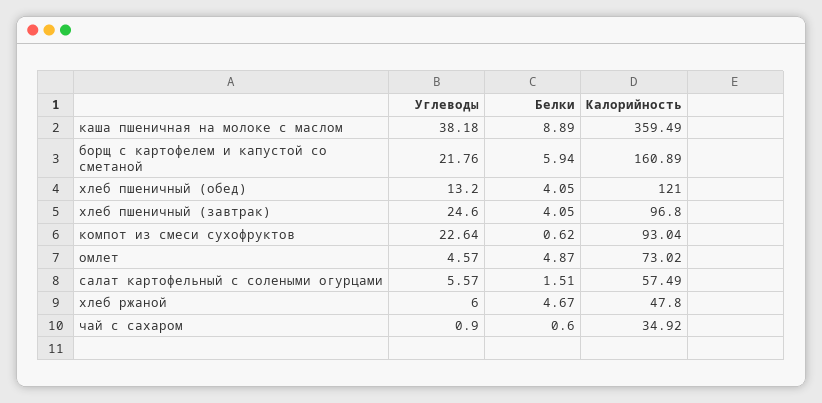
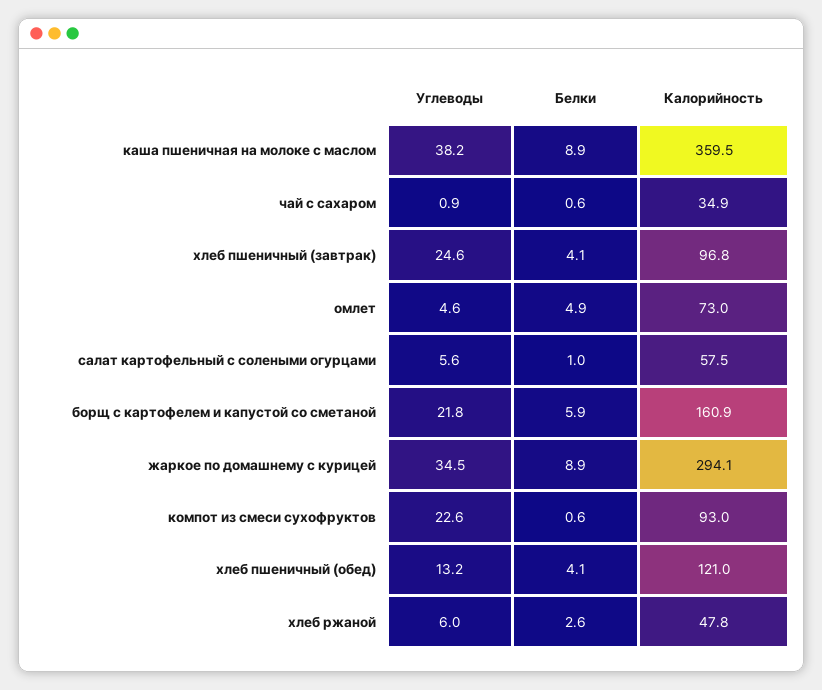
Белки, салат картофельный с солеными огурцами: 1.51 -> 1
Белки, хлеб ржаной: 4.67 -> 2.6
Углеводы, жаркое по домашнему с курицей: none -> 34.5
Белки, жаркое по домашнему с курицей: none -> 8.9
Калорийность, жаркое по домашнему с курицей: none -> 294.1

